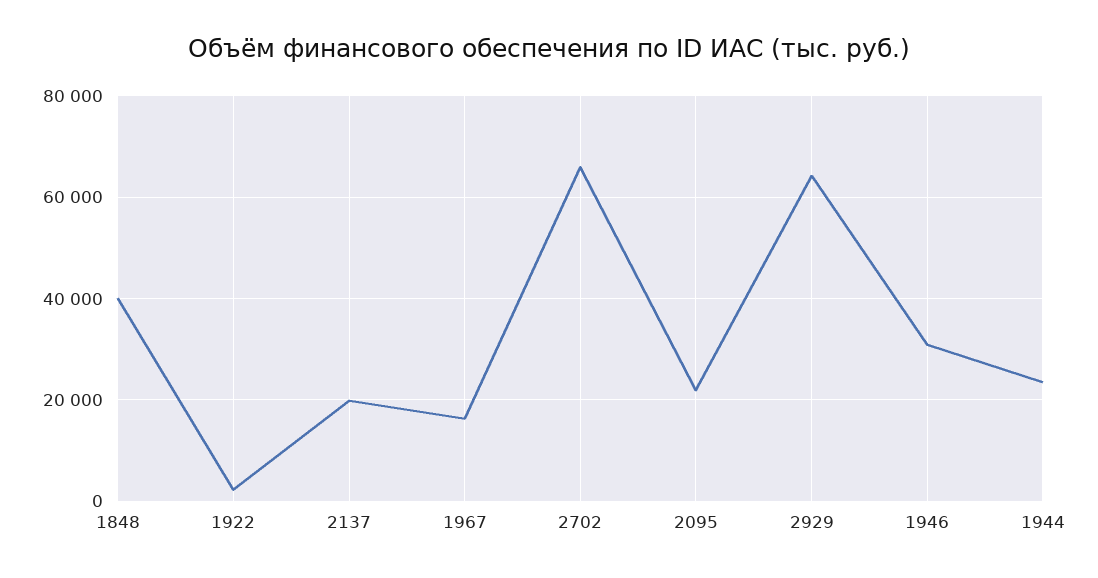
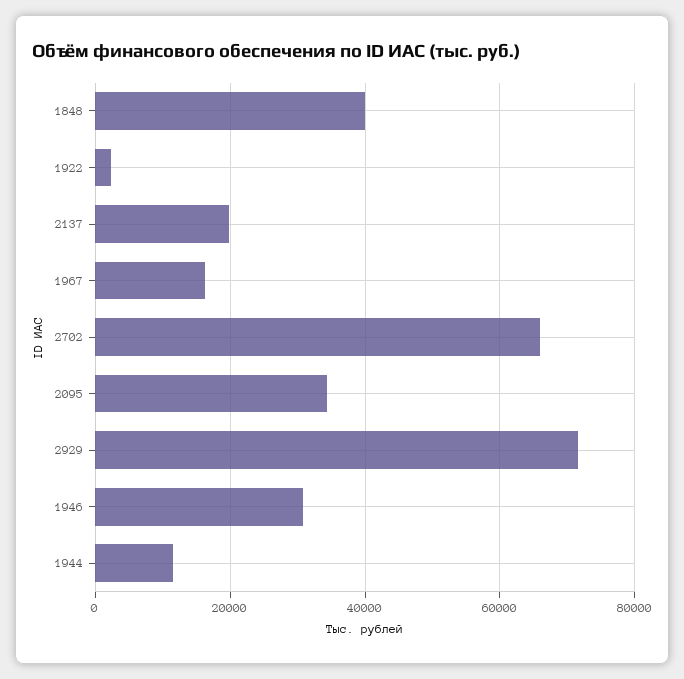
2095: 22000 -> 34000
2929: 64000 -> 72000
1944: 24000 -> 12000

